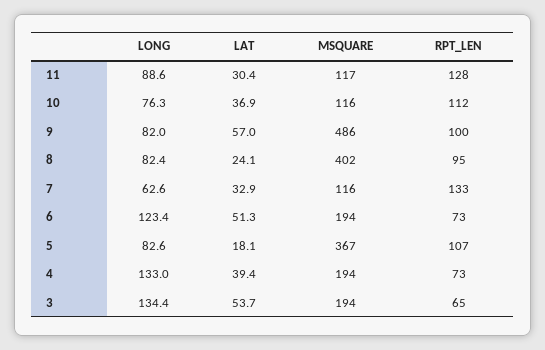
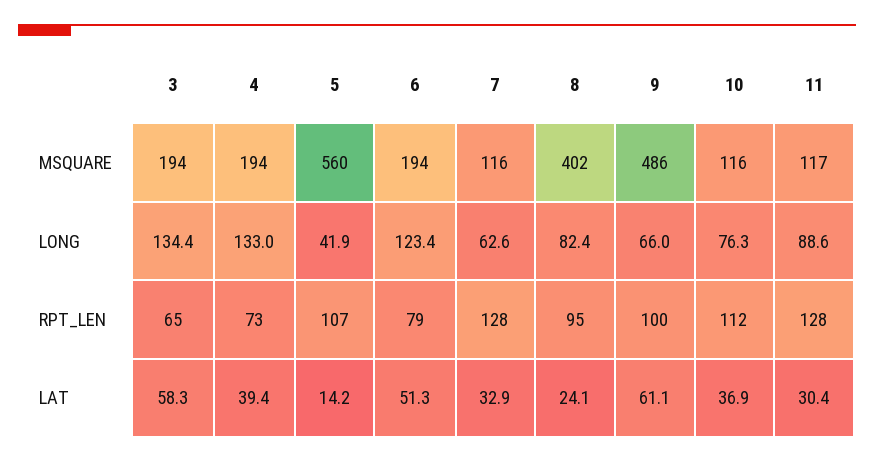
LONG, 9: 82 -> 66
LAT, 9: 57 -> 61.1
RPT_LEN, 7: 133 -> 128
RPT_LEN, 6: 73 -> 79
LONG, 5: 82.6 -> 41.9
LAT, 5: 18.1 -> 14.2
MSQUARE, 5: 367 -> 560
LAT, 3: 53.7 -> 58.3

